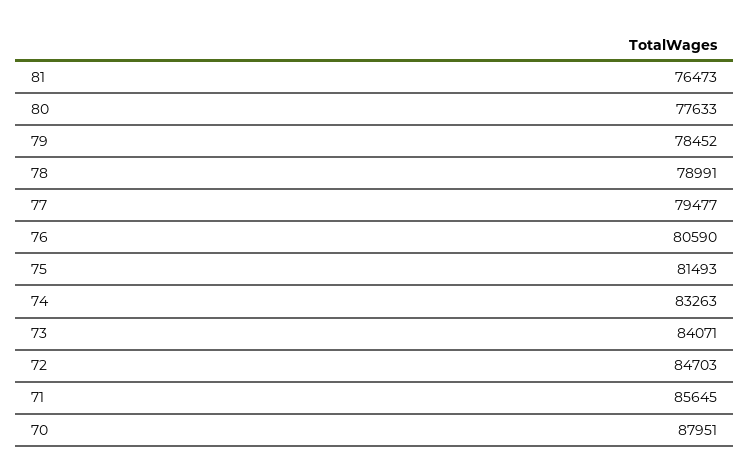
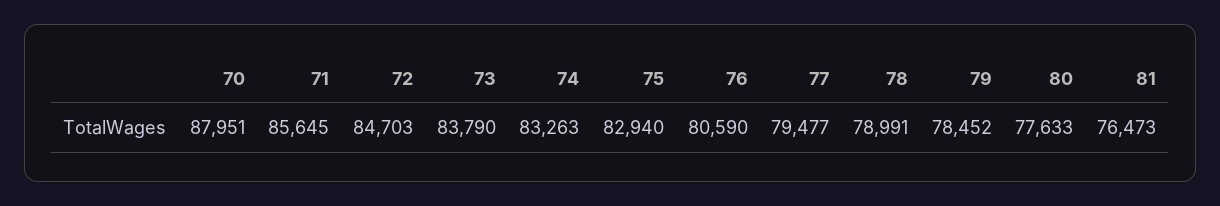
75: 81493 -> 82940
73: 84071 -> 83790

